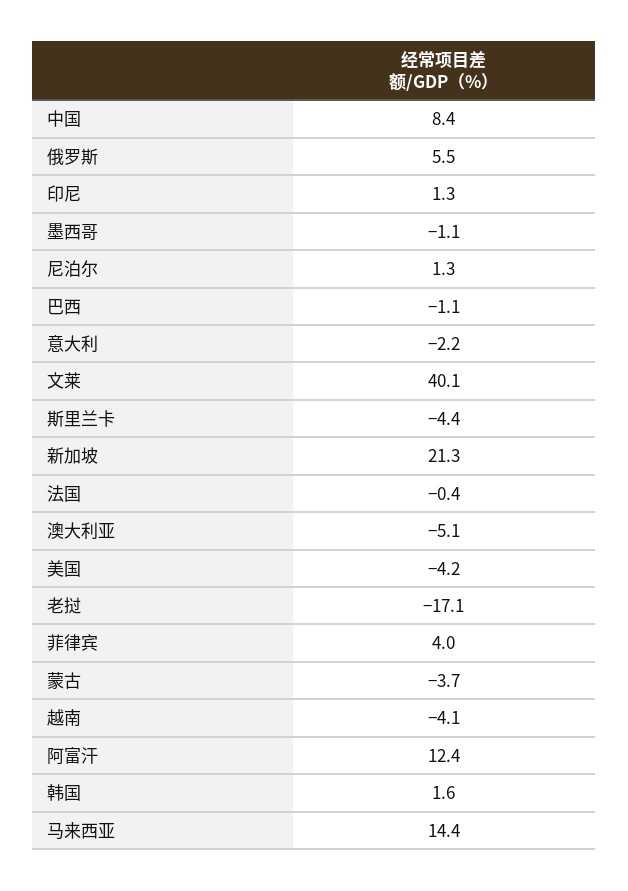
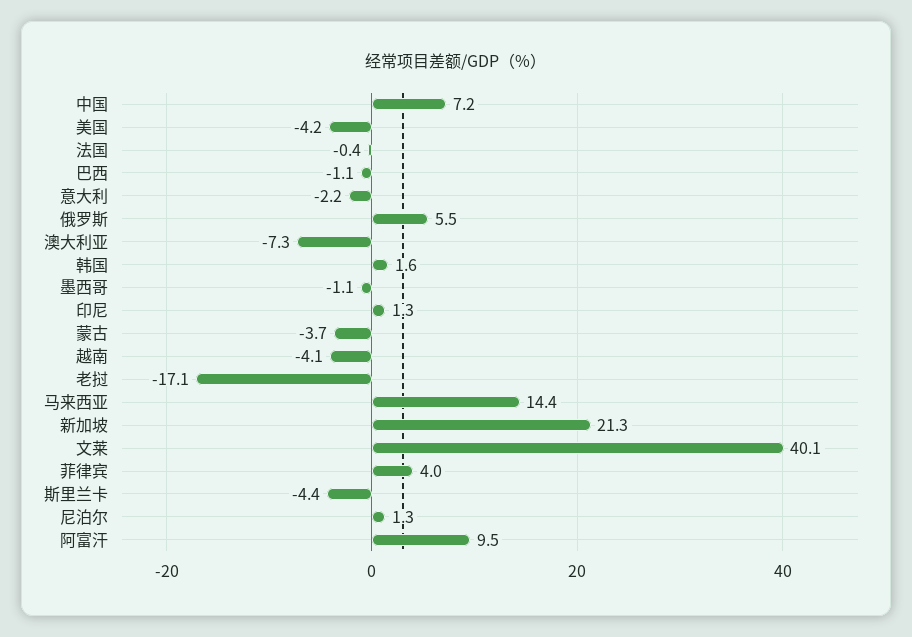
中国: 8.4 -> 7.2
澳大利亚: -5.1 -> -7.3
阿富汗: 12.4 -> 9.5

